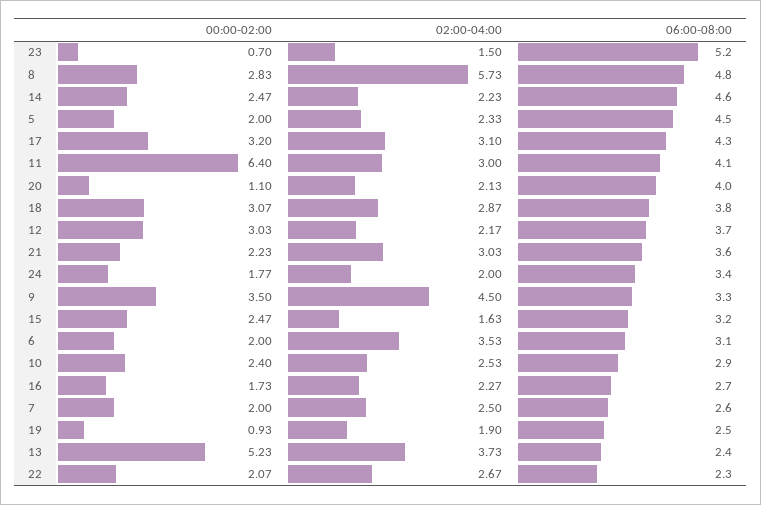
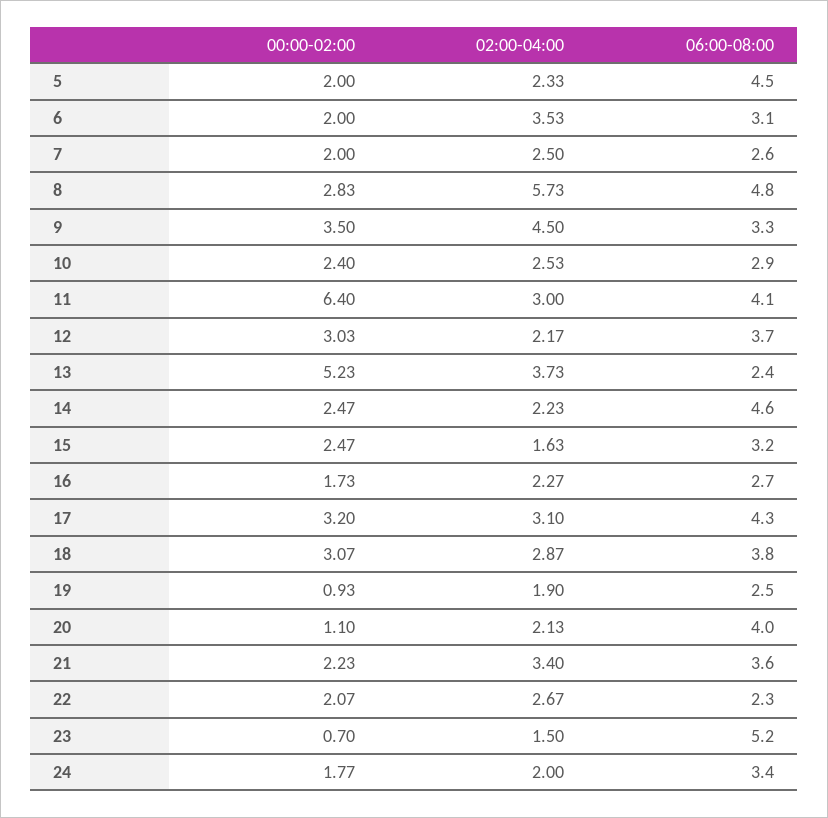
02:00-04:00, 21: 3.03 -> 3.4

